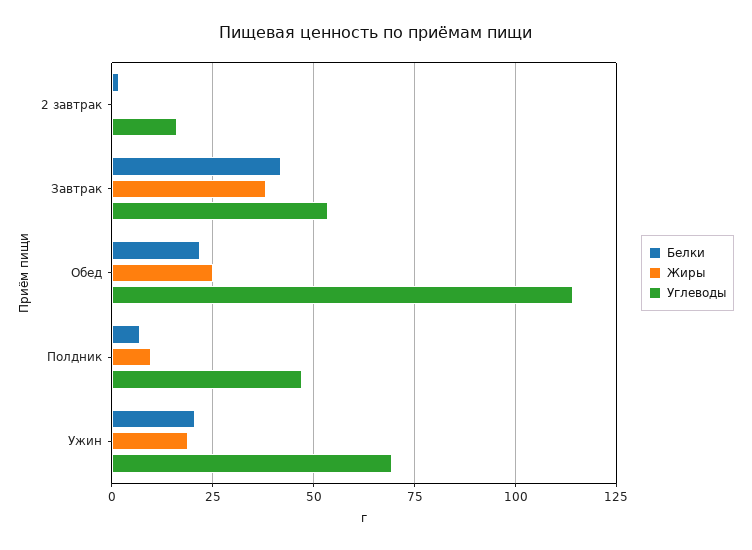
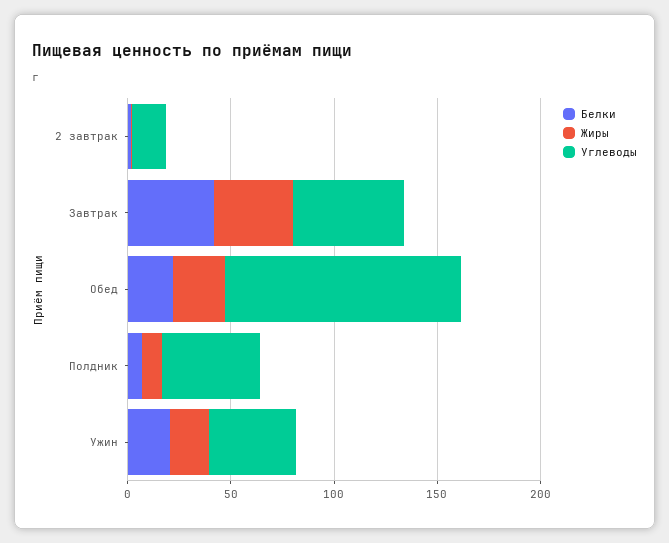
Углеводы, Ужин: 70 -> 40

